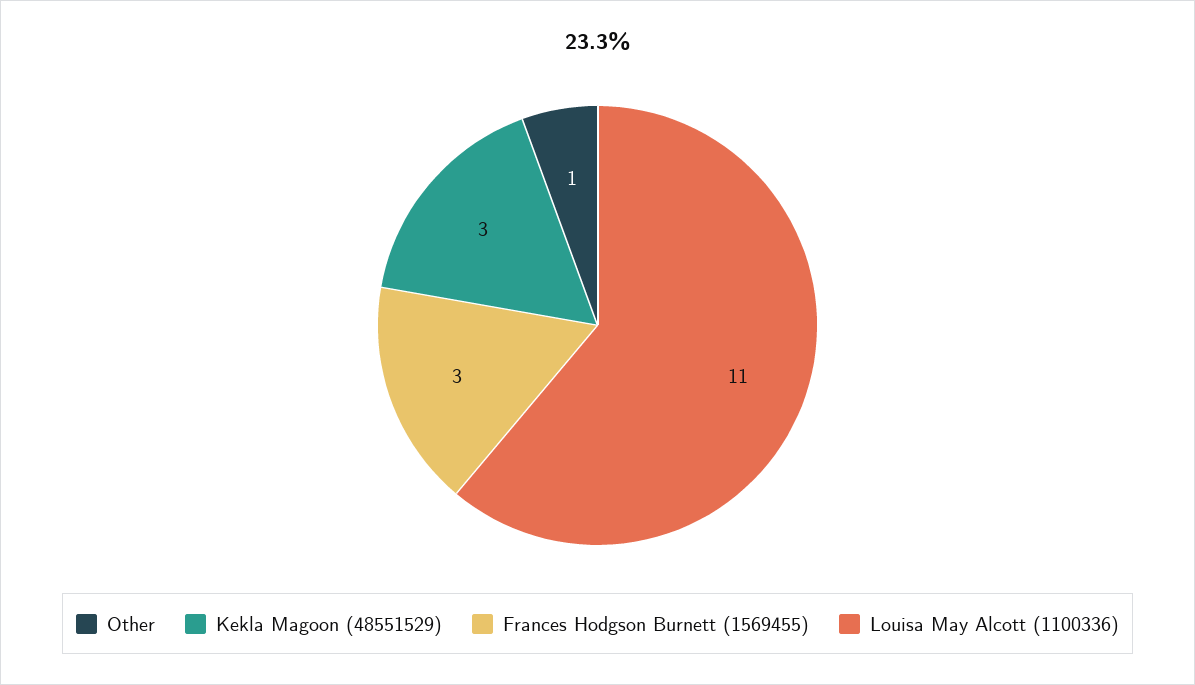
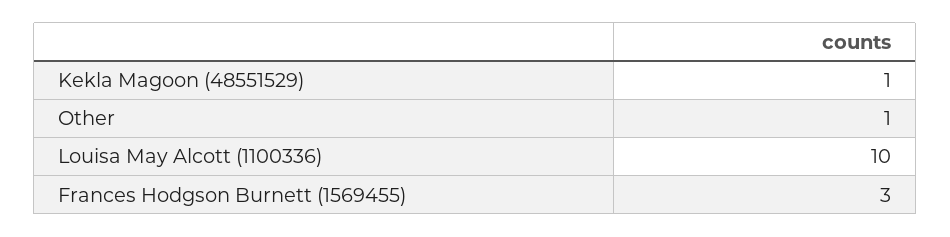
Kekla Magoon (48551529): 3 -> 1
Louisa May Alcott (1100336): 11 -> 10

